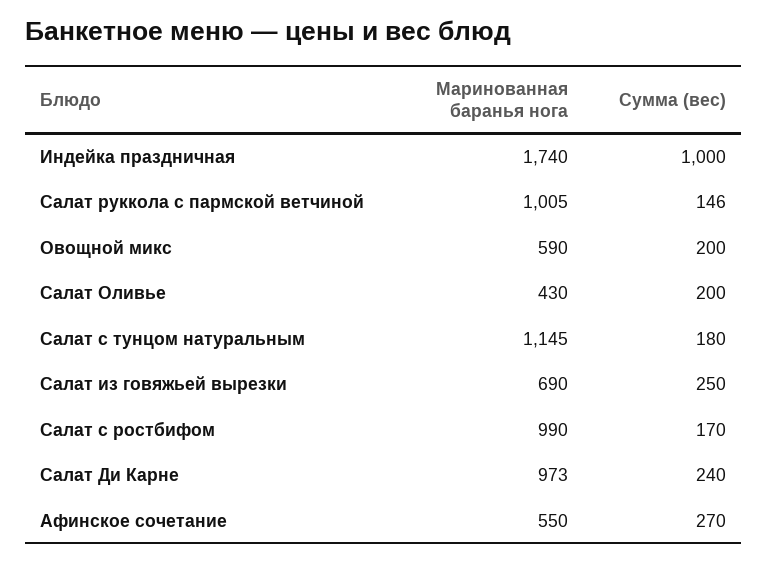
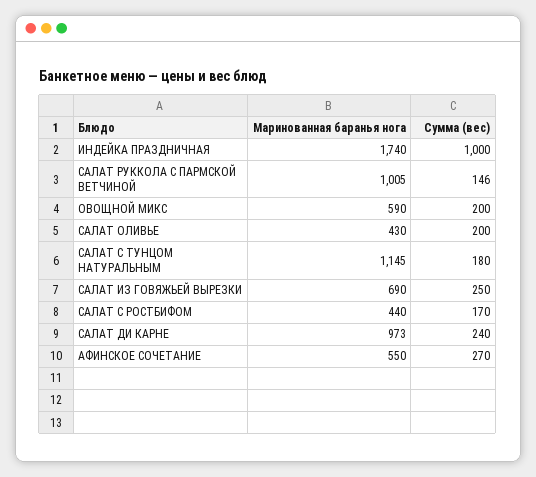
Маринованная баранья нога, Салат c ростбифом: 990 -> 440

